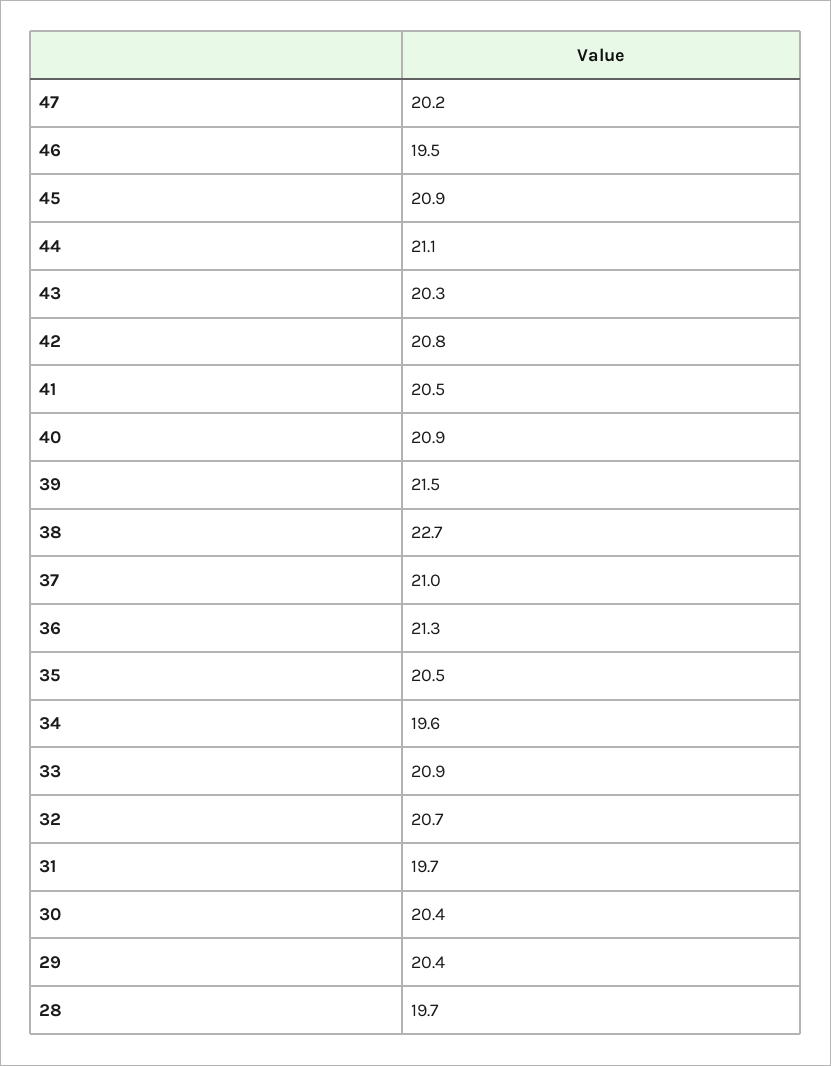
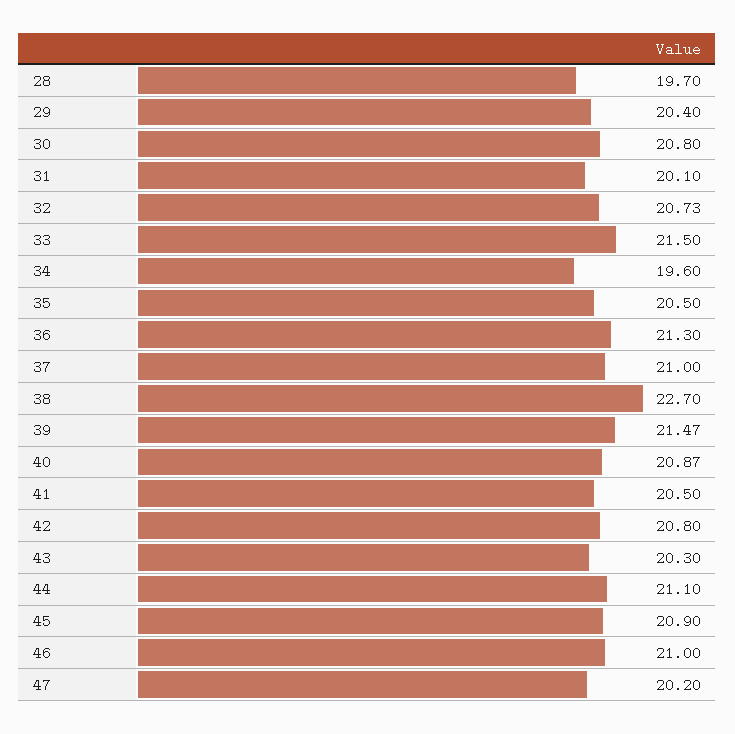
46: 19.5 -> 21
33: 20.9 -> 21.5
31: 19.7 -> 20.1
30: 20.4 -> 20.8

